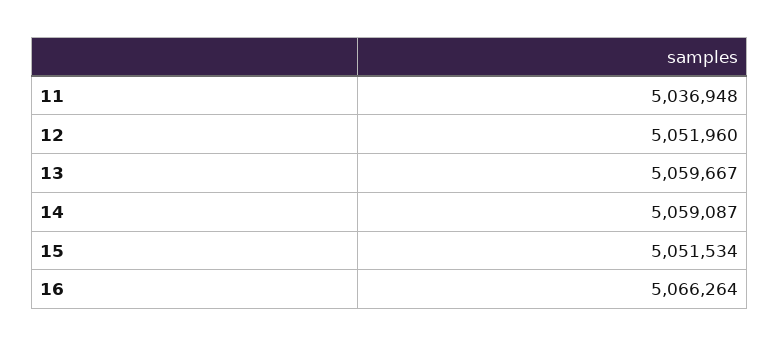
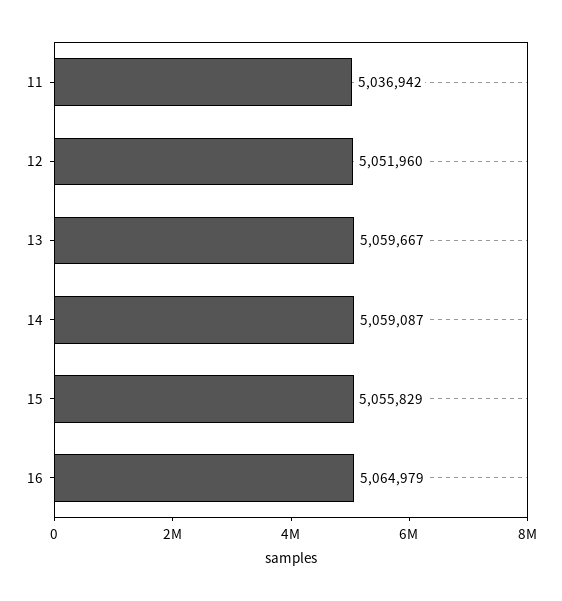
11: 5036948 -> 5036942
15: 5051534 -> 5055829
16: 5066264 -> 5064979

